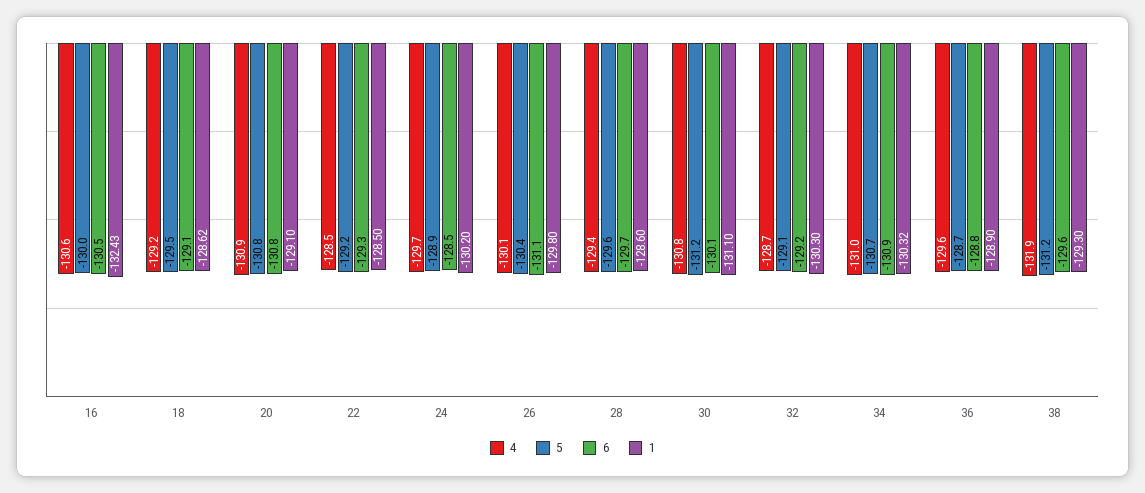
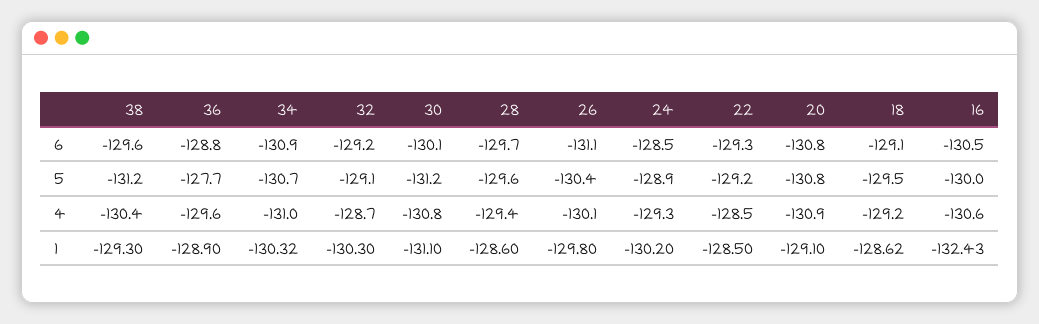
4, 24: -129.7 -> -129.3
5, 36: -128.7 -> -127.7
4, 38: -131.9 -> -130.4

